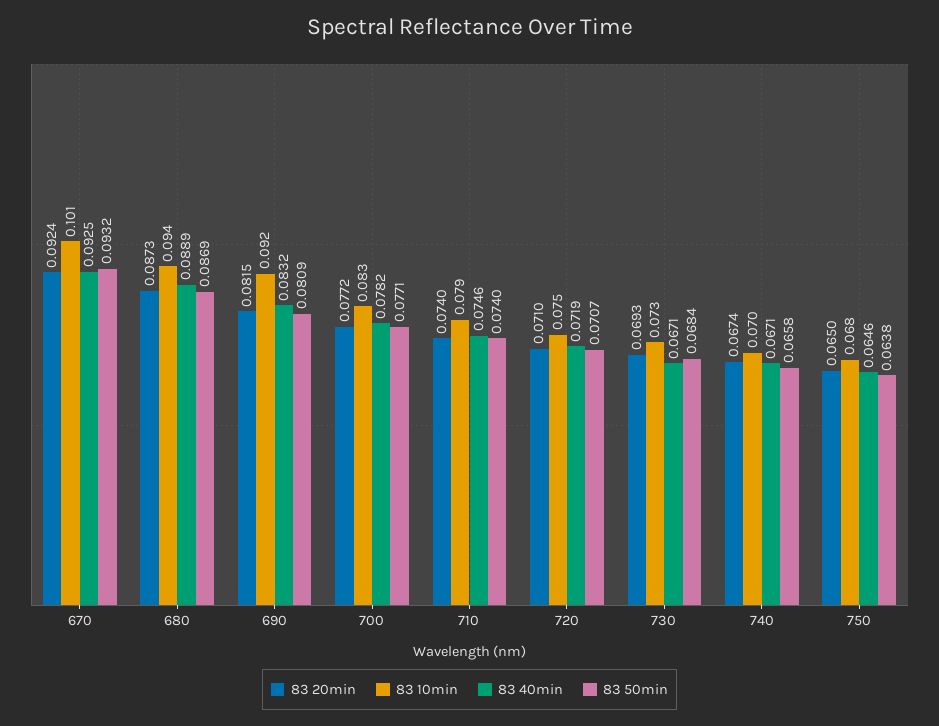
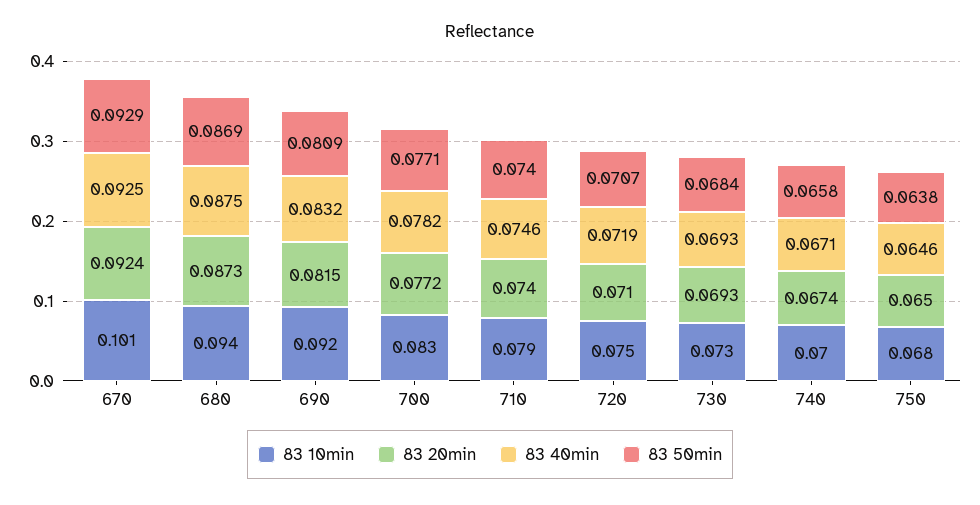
83 50min, 670: 0.0932 -> 0.0929
83 40min, 680: 0.0889 -> 0.0875
83 40min, 730: 0.0671 -> 0.0693

